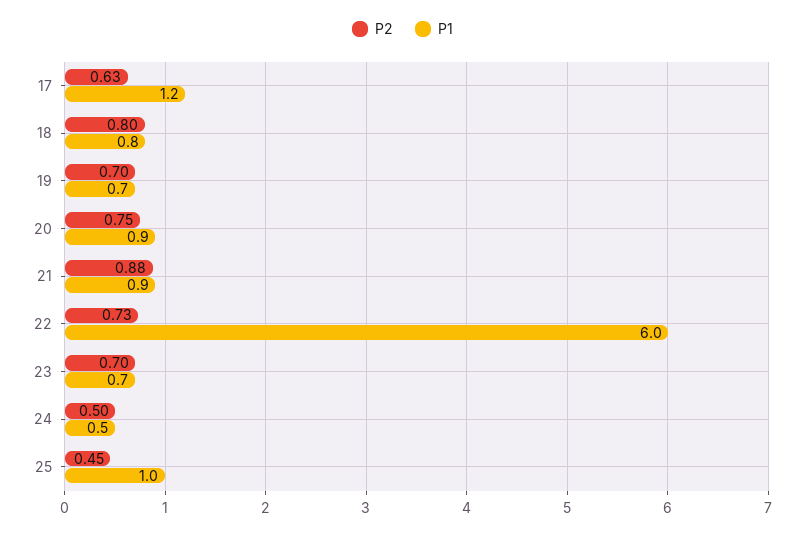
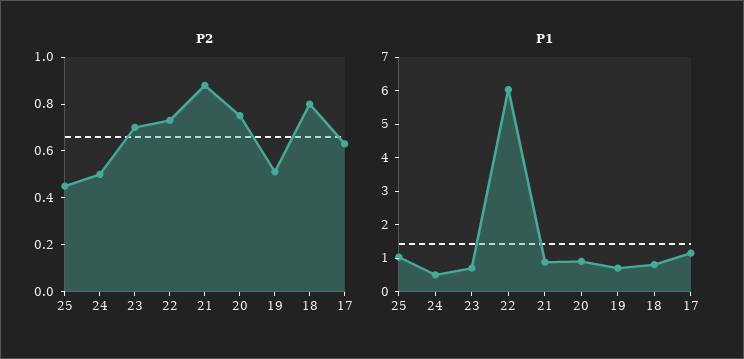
P2, 19: 0.7 -> 0.5

